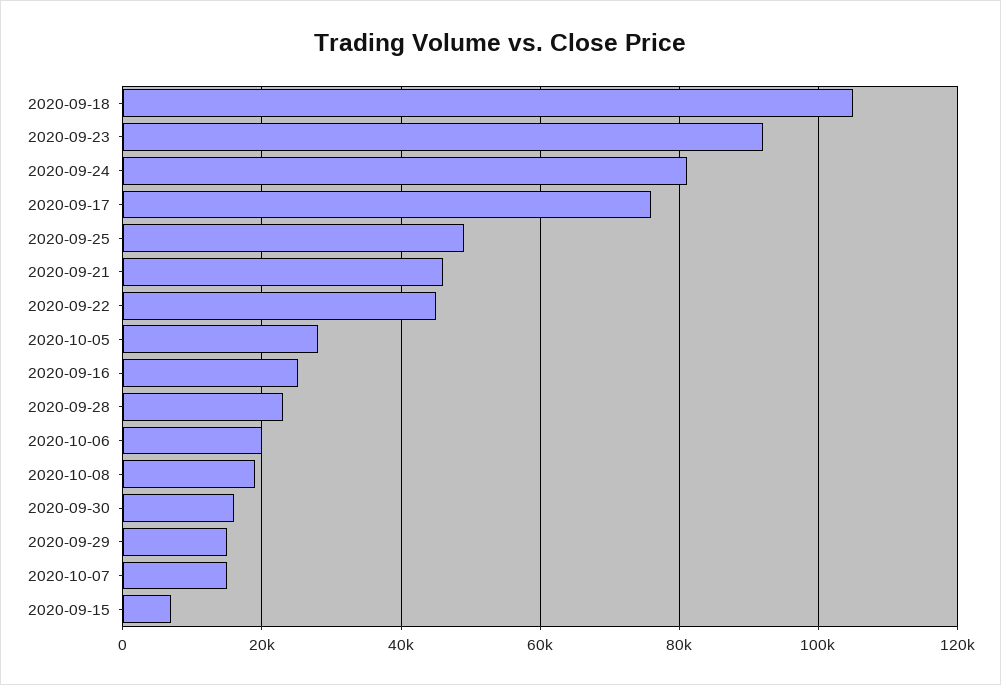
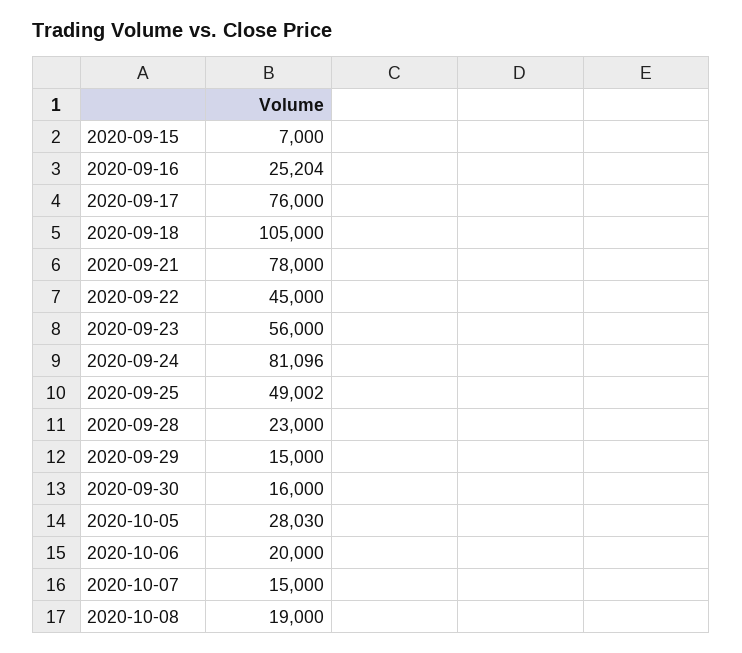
2020-09-23: 92000 -> 56000
2020-09-21: 46000 -> 78000

